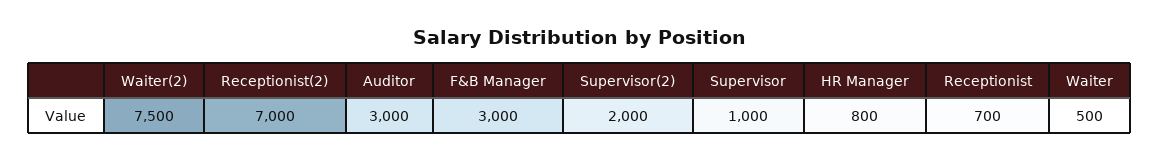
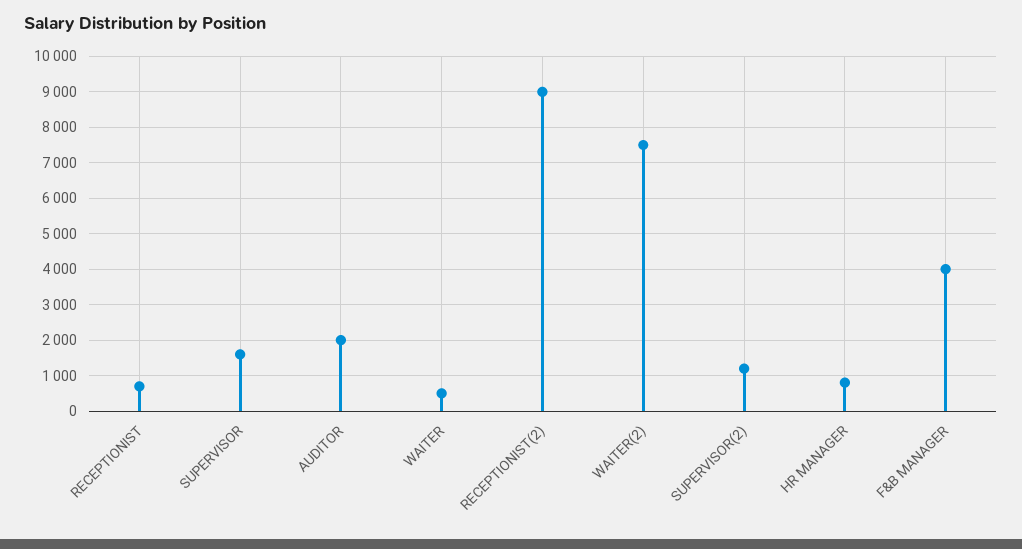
Receptionist(2): 7000 -> 9000
Auditor: 3000 -> 2000
F&B Manager: 3000 -> 4000
Supervisor(2): 2000 -> 1200
Supervisor: 1000 -> 1600

